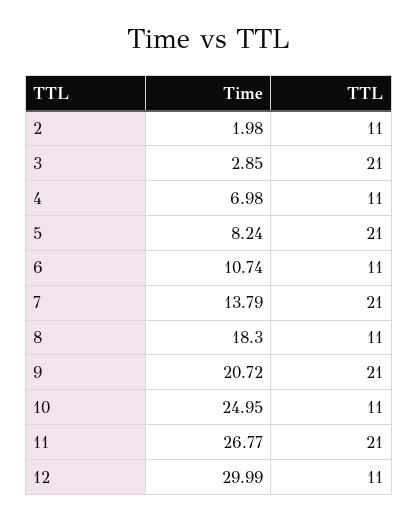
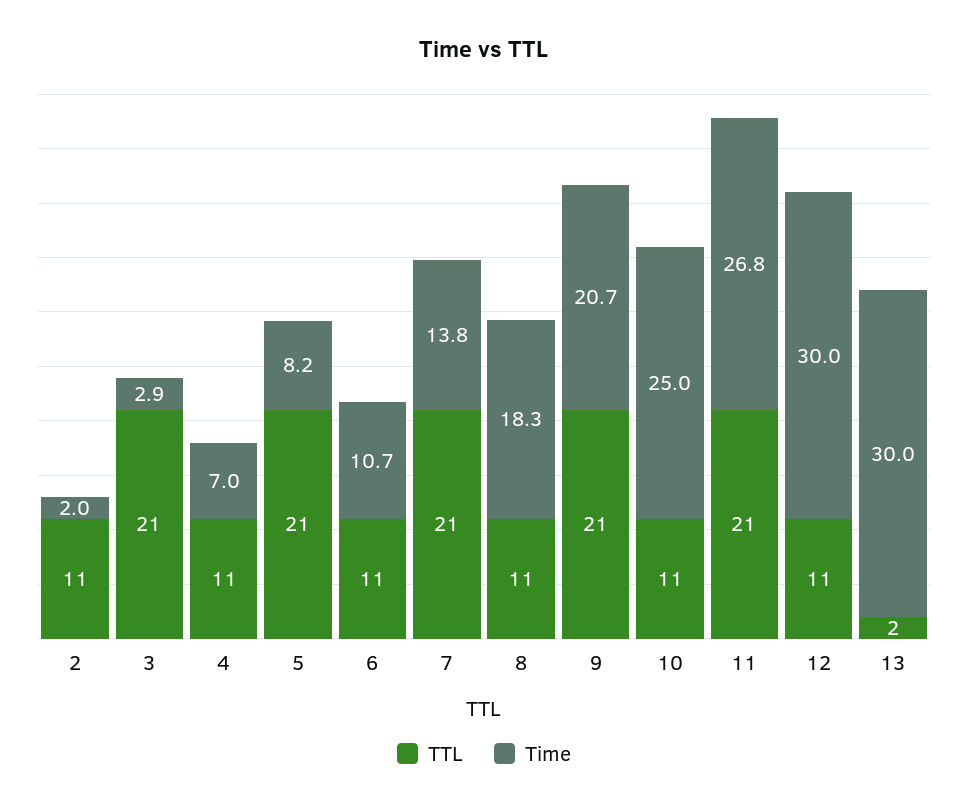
TTL, 13: none -> 2
Time, 13: none -> 30

